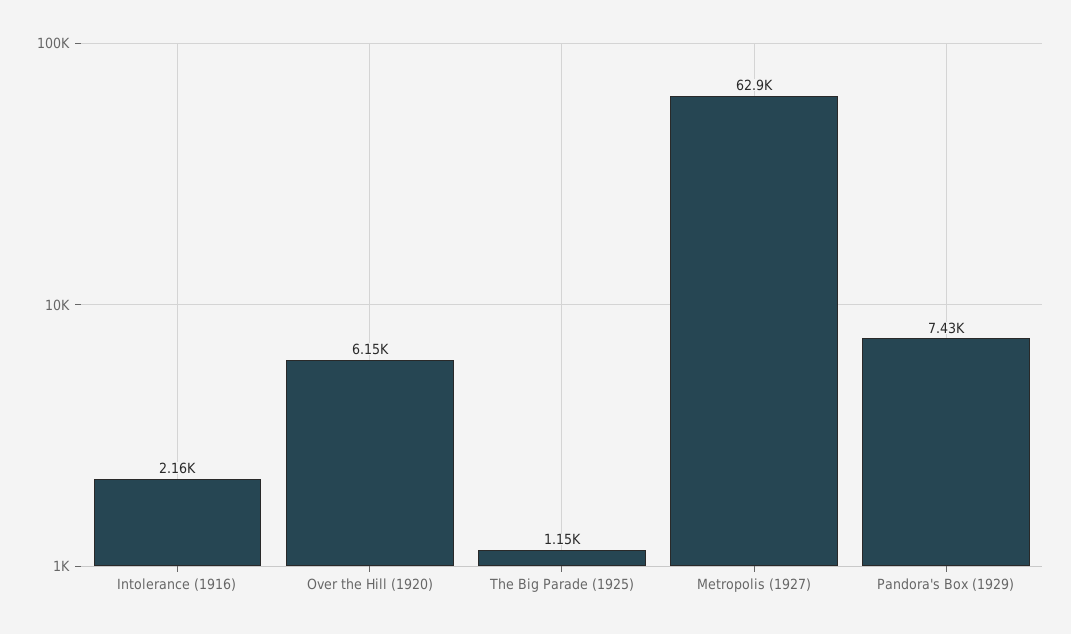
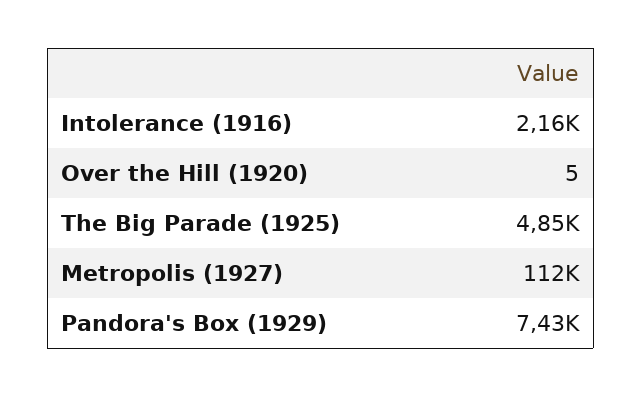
Over the Hill (1920): 6150 -> 5
The Big Parade (1925): 1150 -> 4850
Metropolis (1927): 62900 -> 112000

